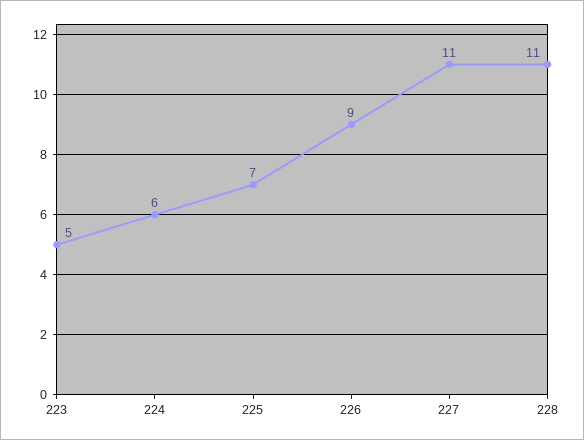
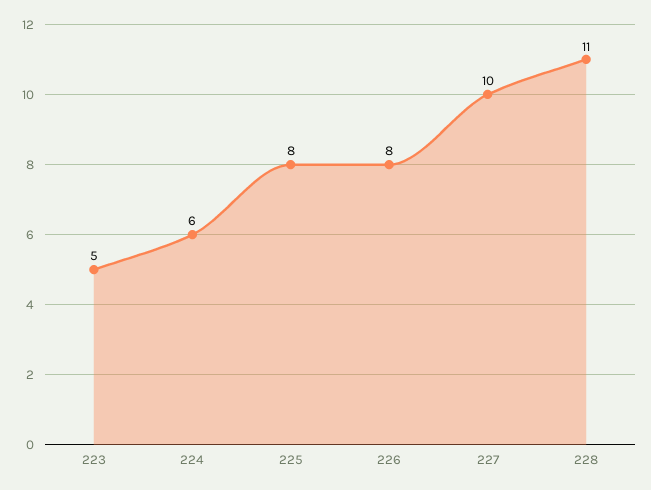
225: 7 -> 8
226: 9 -> 8
227: 11 -> 10

